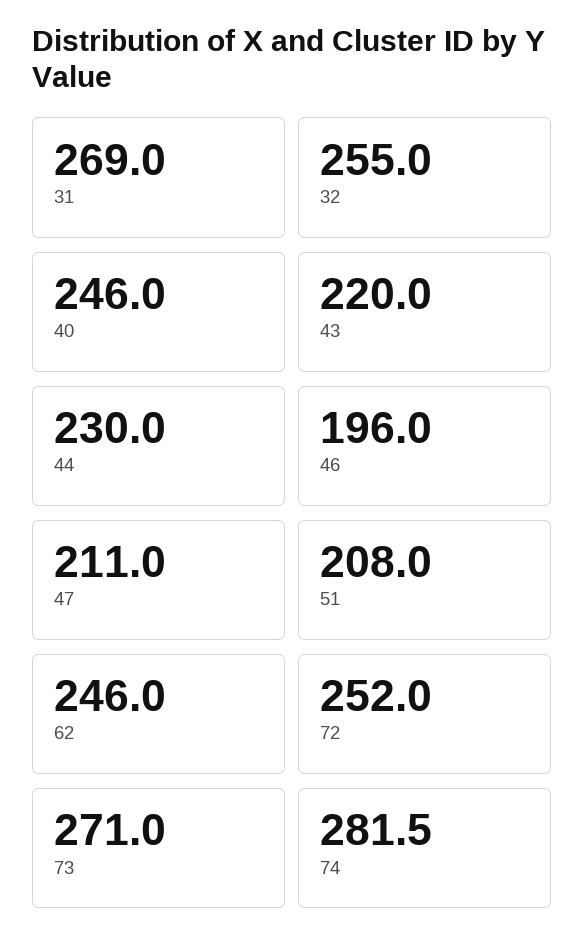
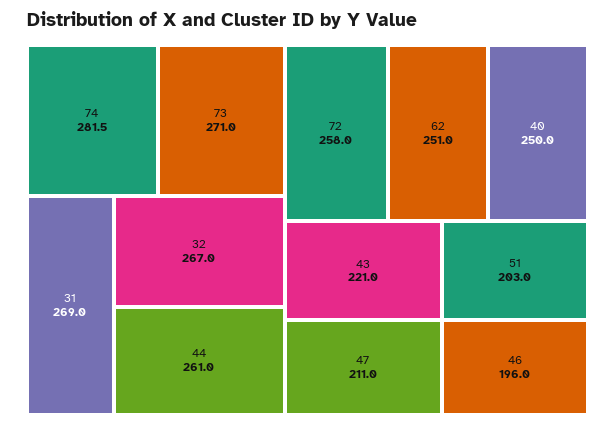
32: 255 -> 267
40: 246 -> 250
43: 220 -> 221
44: 230 -> 261
51: 208 -> 203
62: 246 -> 251
72: 252 -> 258

